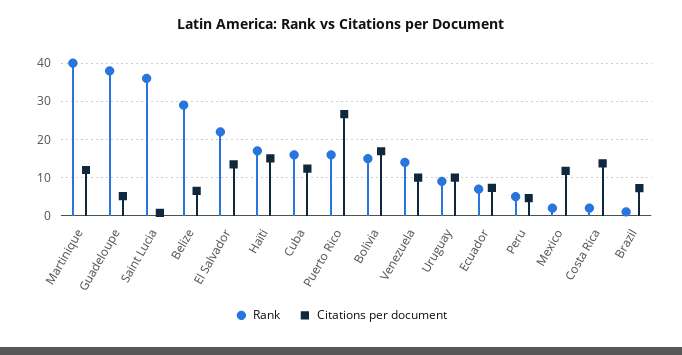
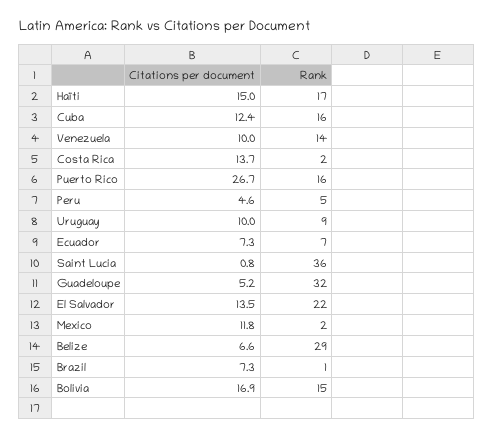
Rank, Martinique: 40 -> none
Citations per document, Martinique: 12 -> none
Rank, Guadeloupe: 38 -> 32

